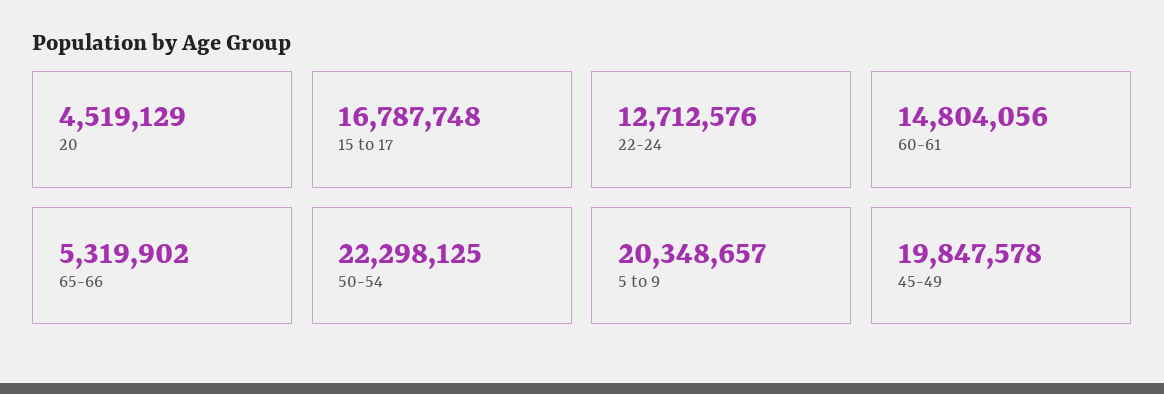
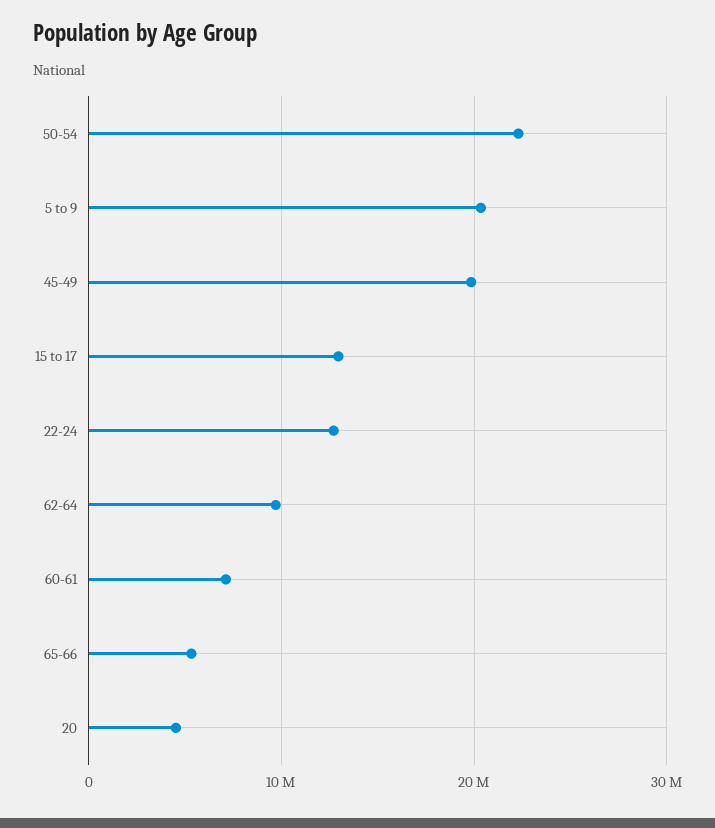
15 to 17: 16787748 -> 13000000
60-61: 14804056 -> 7000000
62-64: none -> 10000000

